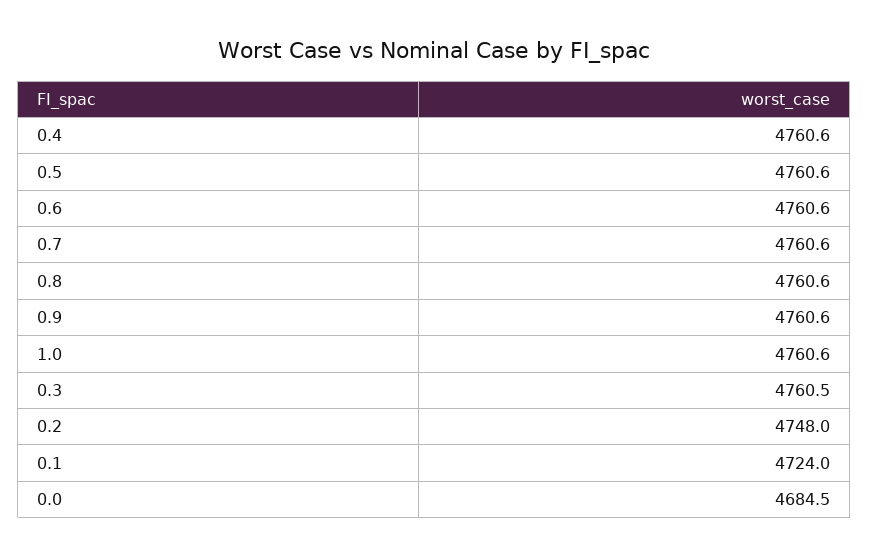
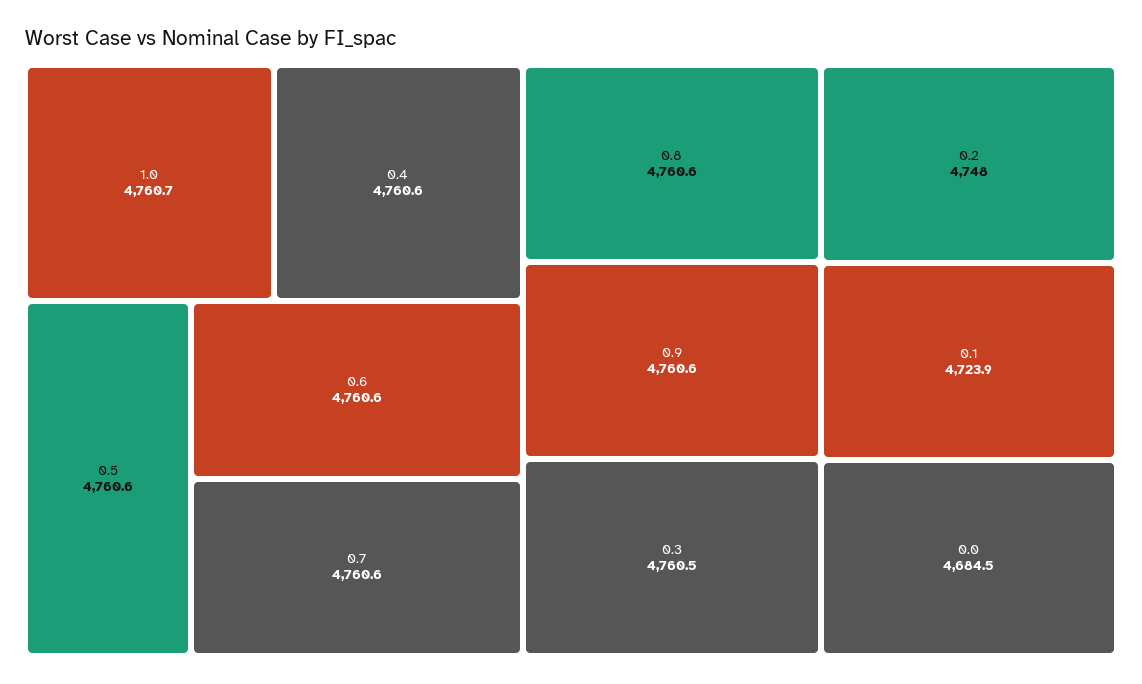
1.0: 4760.6 -> 4760.7
0.1: 4724 -> 4723.9

